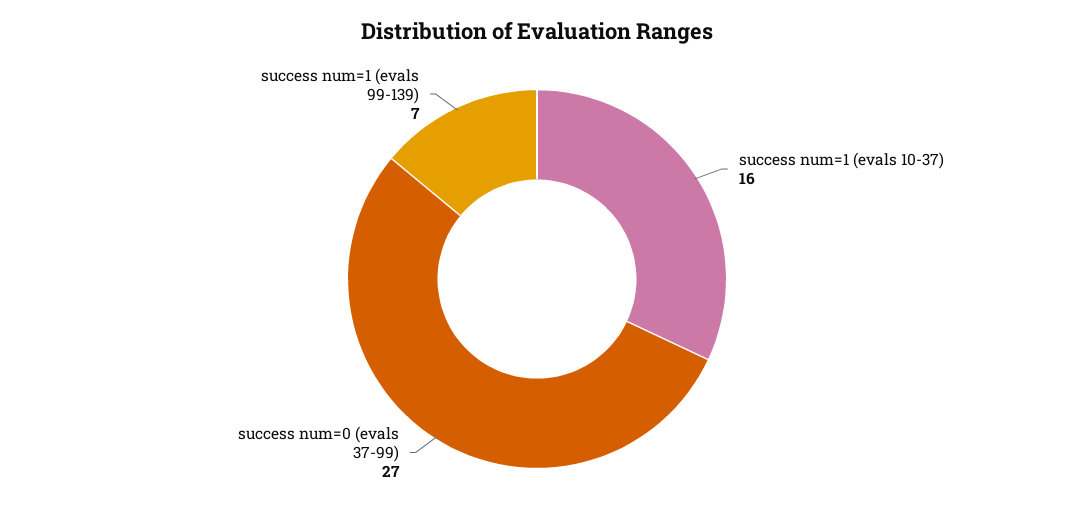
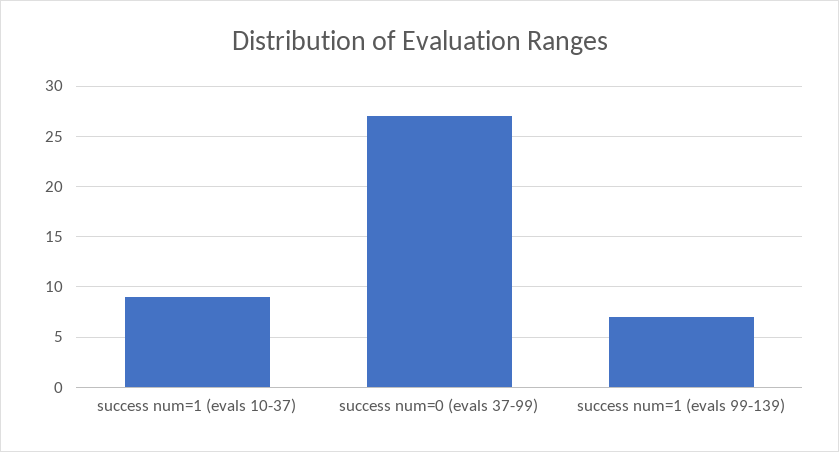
success num=1 (evals 10-37): 16 -> 9

